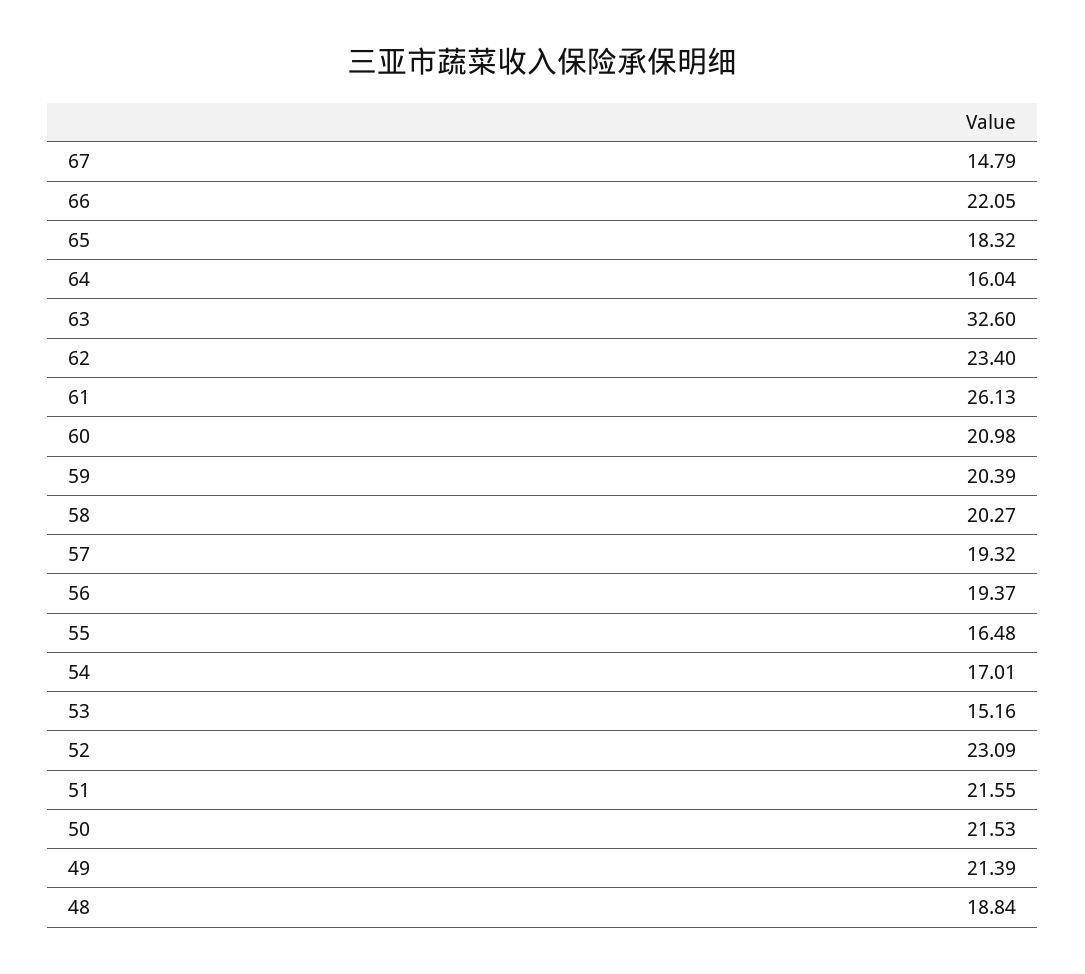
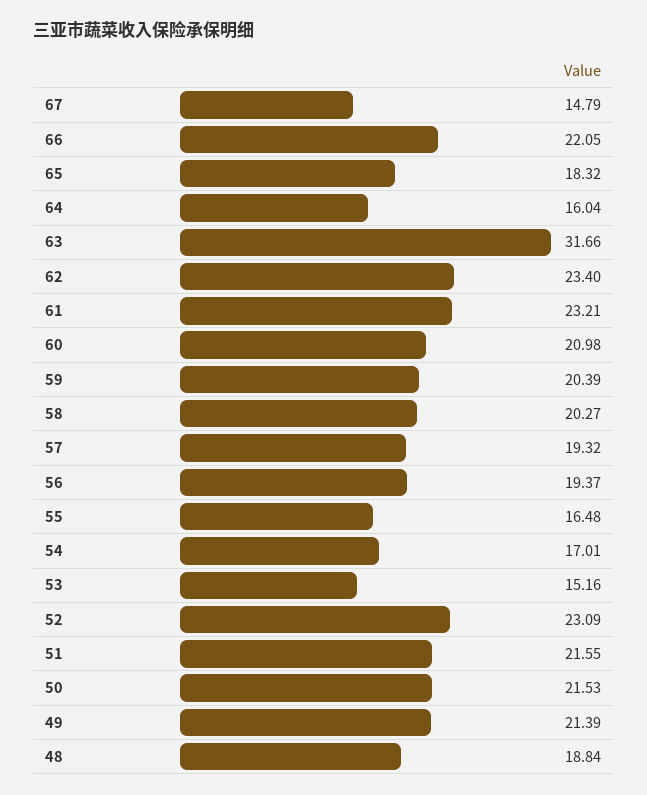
63: 32.6 -> 31.66
61: 26.13 -> 23.21

